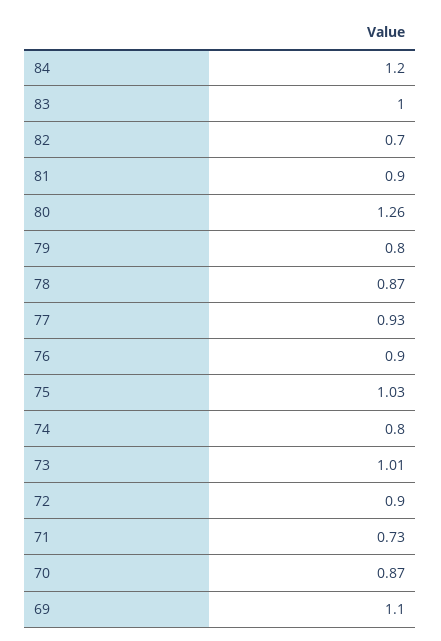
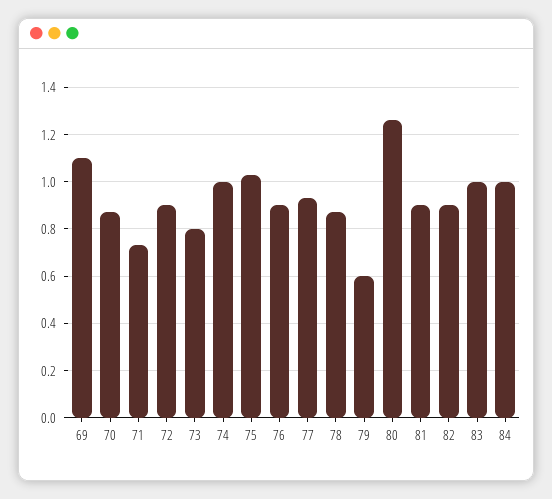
84: 1.2 -> 1
82: 0.7 -> 0.9
79: 0.8 -> 0.6
74: 0.8 -> 1
73: 1.01 -> 0.8

